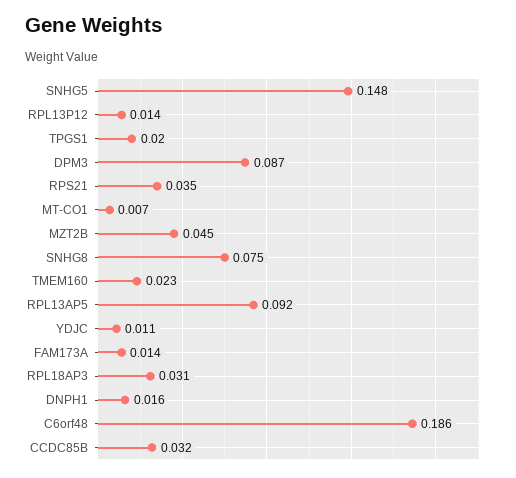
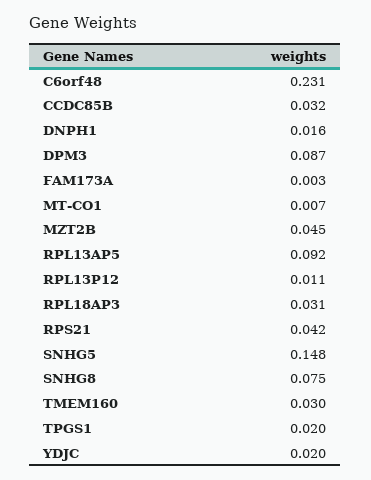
RPL13P12: 0.014 -> 0.011
RPS21: 0.035 -> 0.042
TMEM160: 0.023 -> 0.03
YDJC: 0.011 -> 0.02
FAM173A: 0.014 -> 0.003
C6orf48: 0.186 -> 0.231

